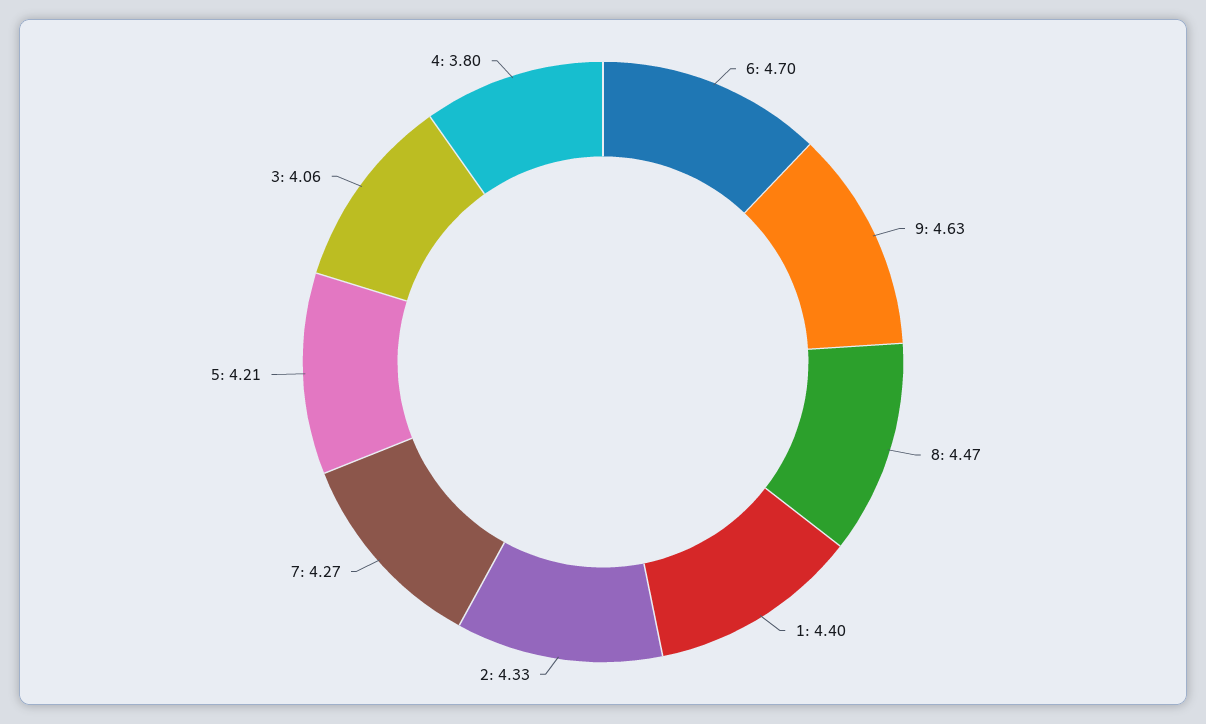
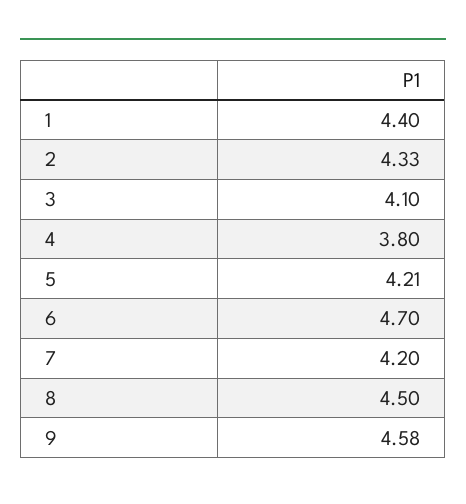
9: 4.63 -> 4.58
8: 4.47 -> 4.5
7: 4.27 -> 4.2
3: 4.06 -> 4.1

